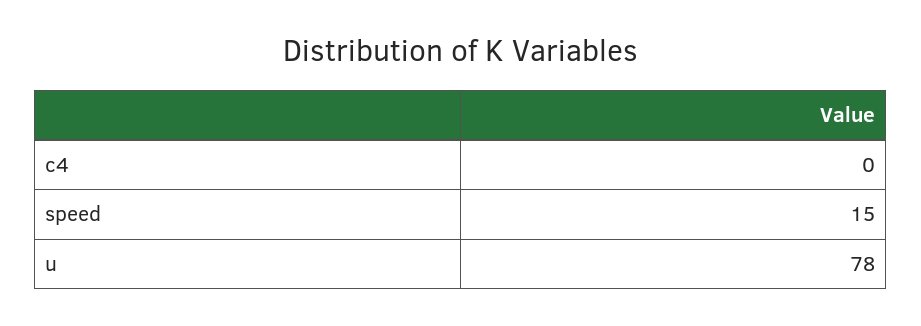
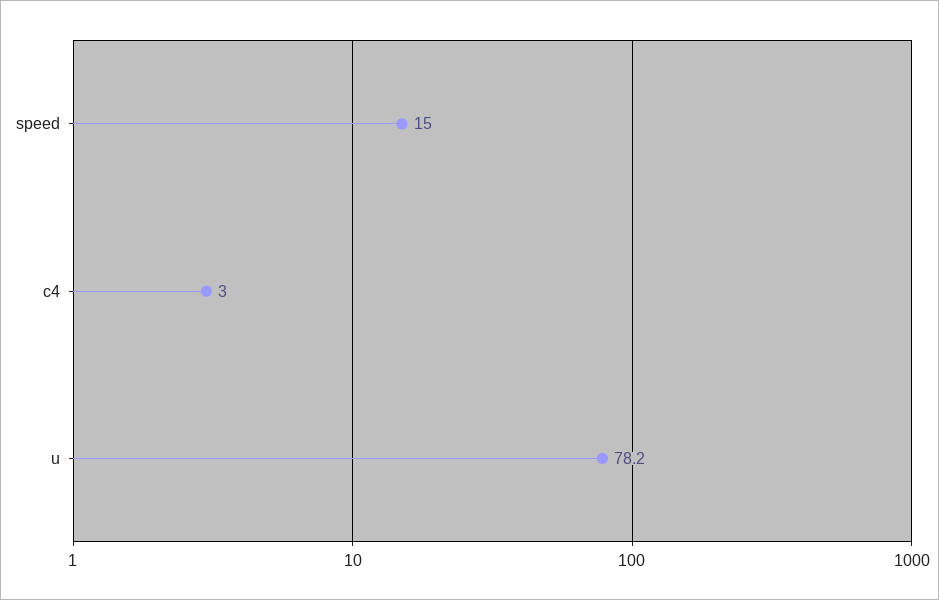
c4: 0 -> 3

